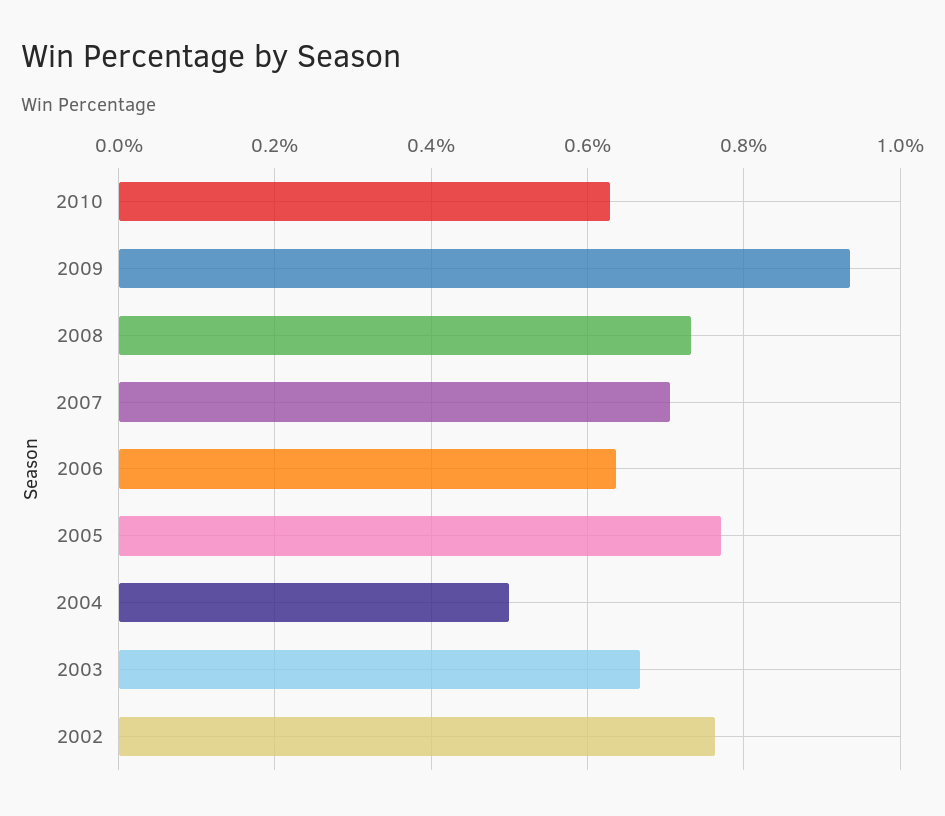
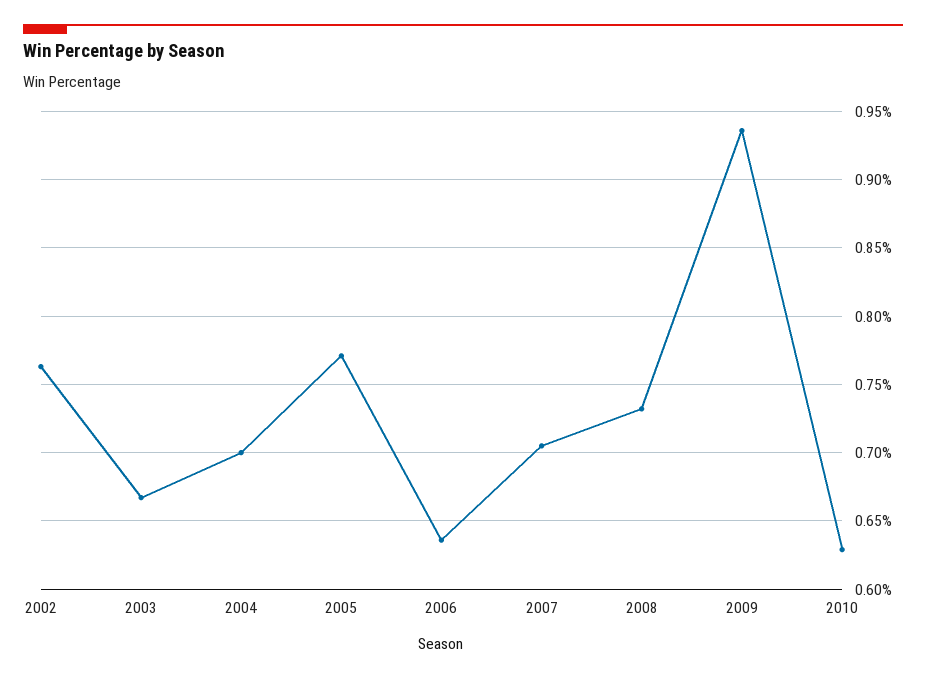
2004: 0.5 -> 0.7

